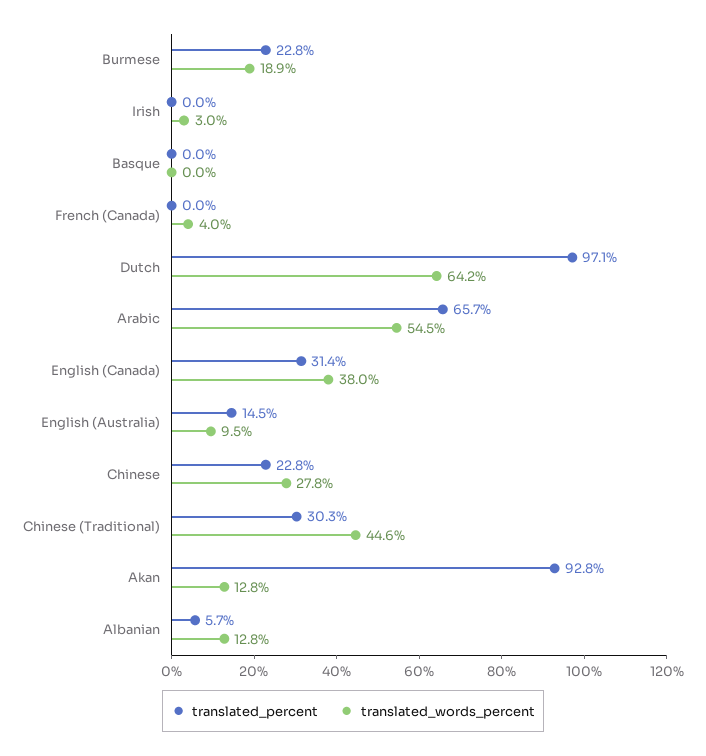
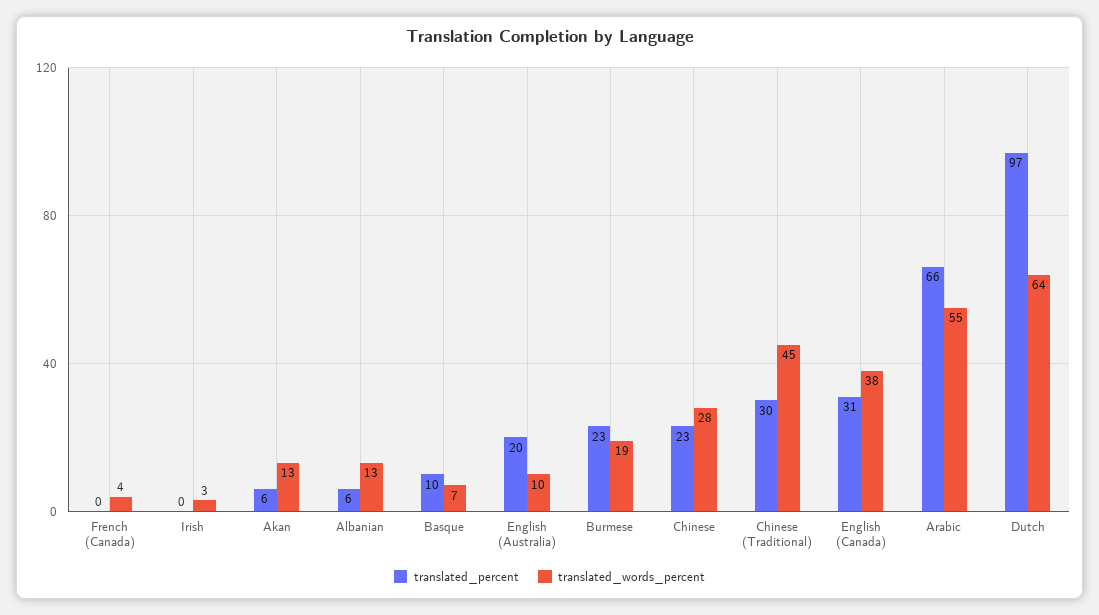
translated_percent, Basque: 0 -> 10
translated_words_percent, Basque: 0 -> 7
translated_percent, English (Australia): 14.5 -> 20
translated_percent, Akan: 92.8 -> 6

